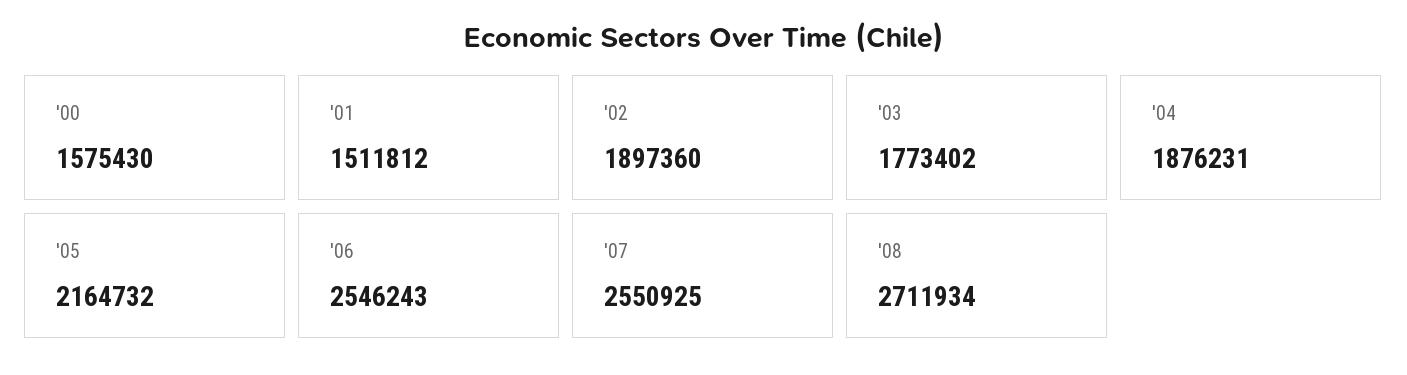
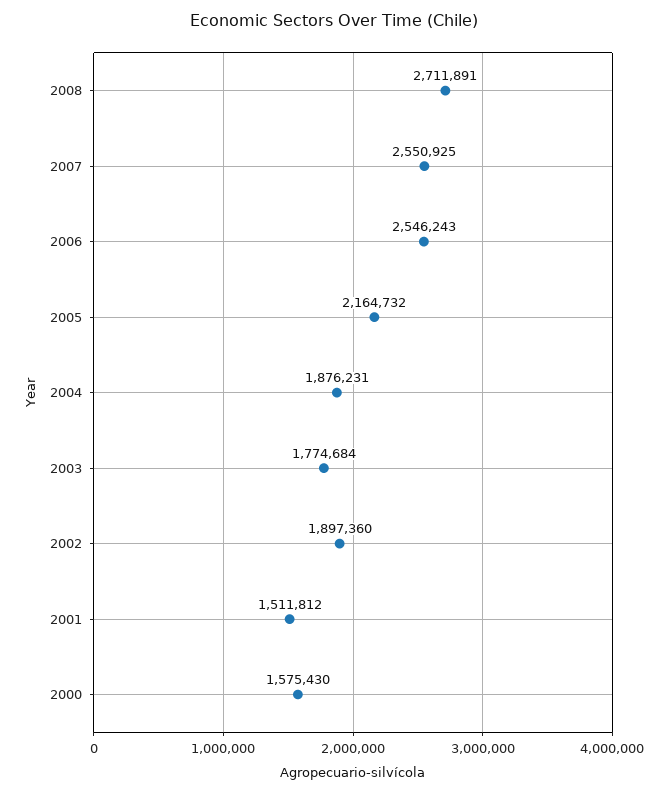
'03: 1773402 -> 1774684
'08: 2711934 -> 2711891

